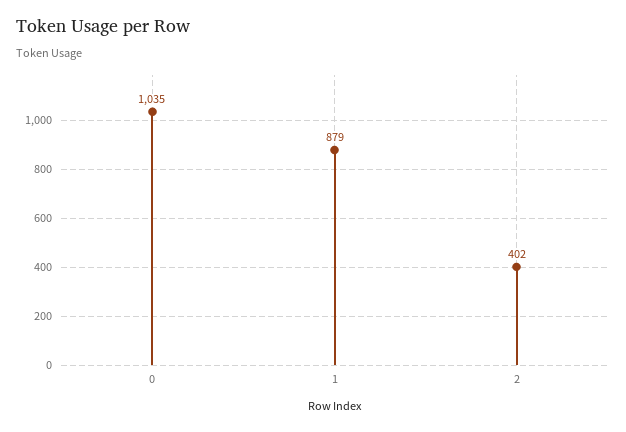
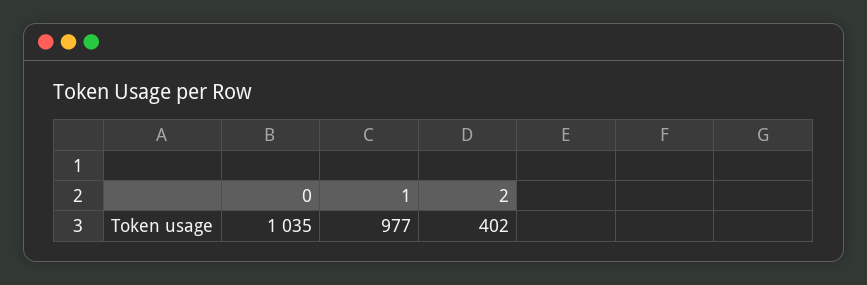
1: 879 -> 977

